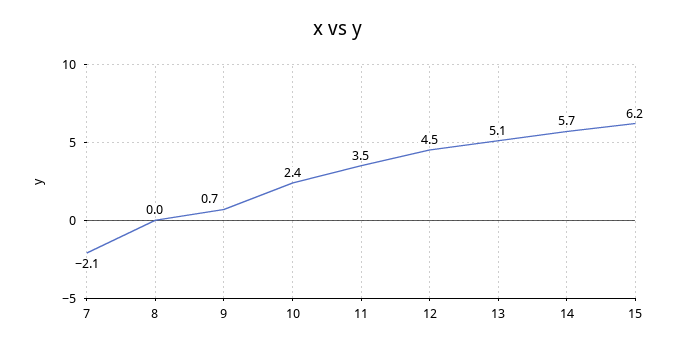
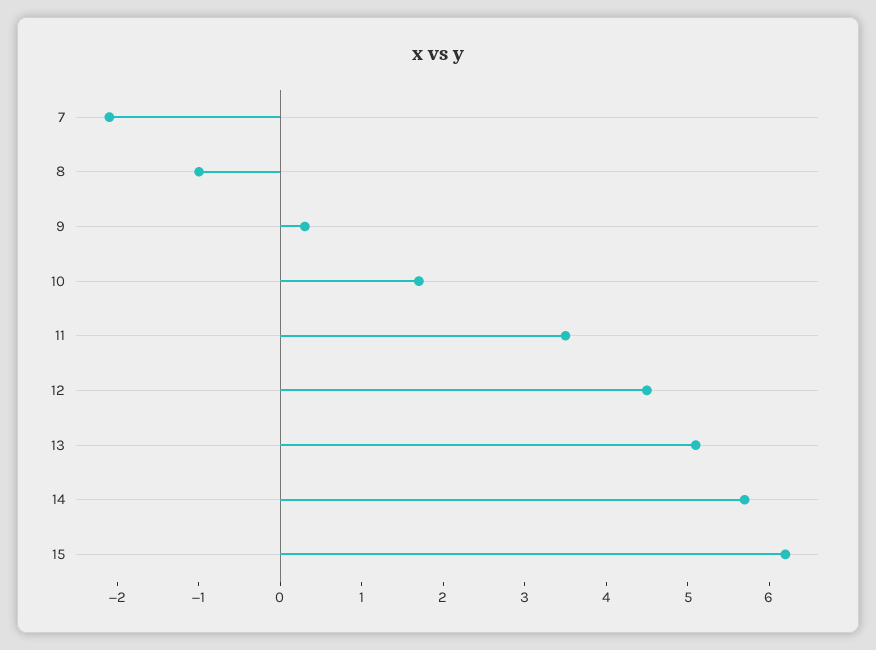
8: 0 -> -1
9: 0.7 -> 0.3
10: 2.4 -> 1.7

